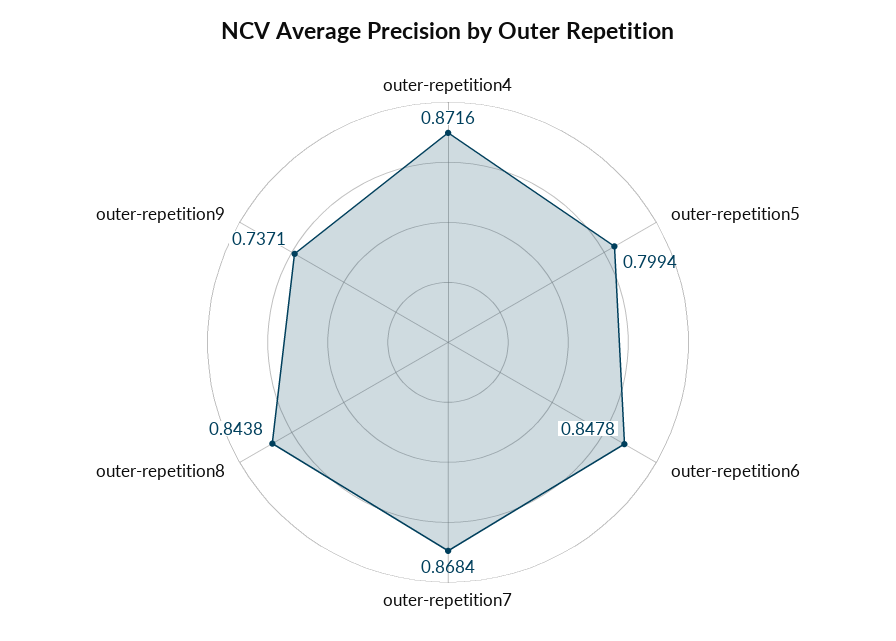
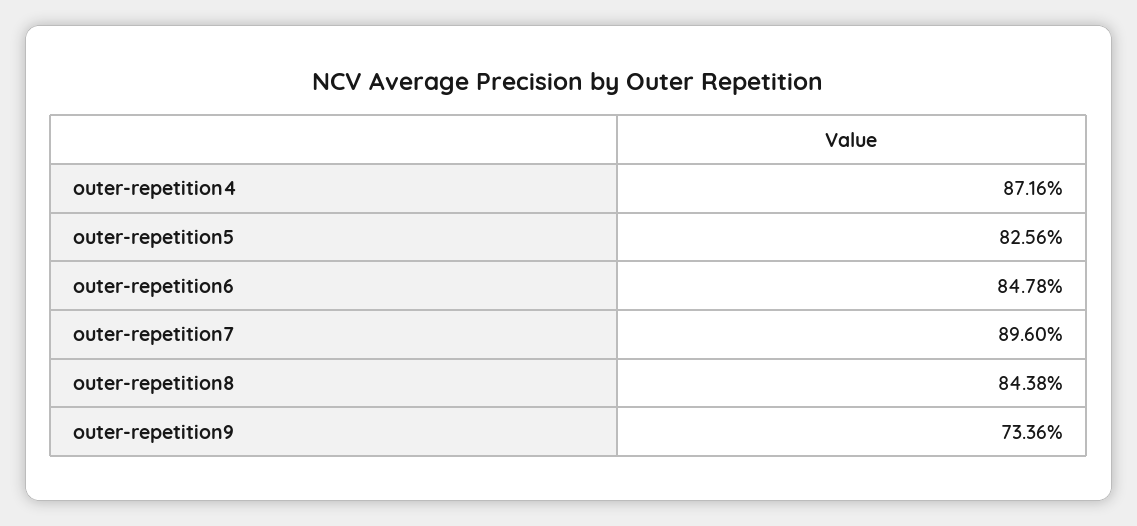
outer-repetition5: 0.7994 -> 0.8256
outer-repetition7: 0.8684 -> 0.896
outer-repetition9: 0.7371 -> 0.7336

